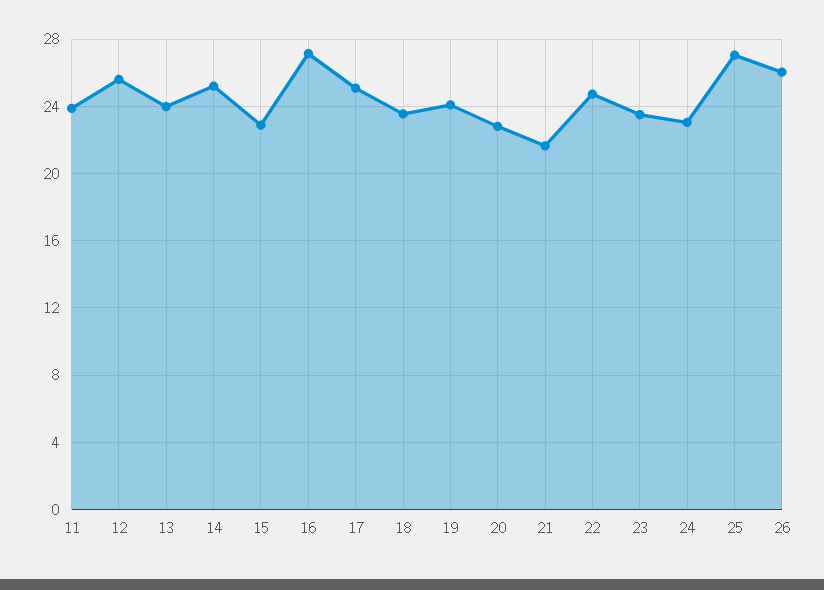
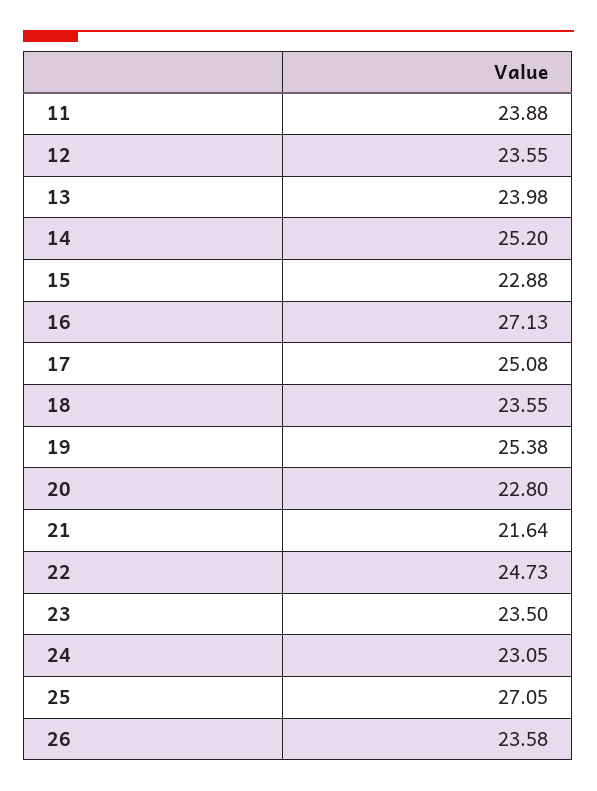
12: 25.5 -> 23.55
19: 24 -> 25.38
26: 26 -> 23.58

